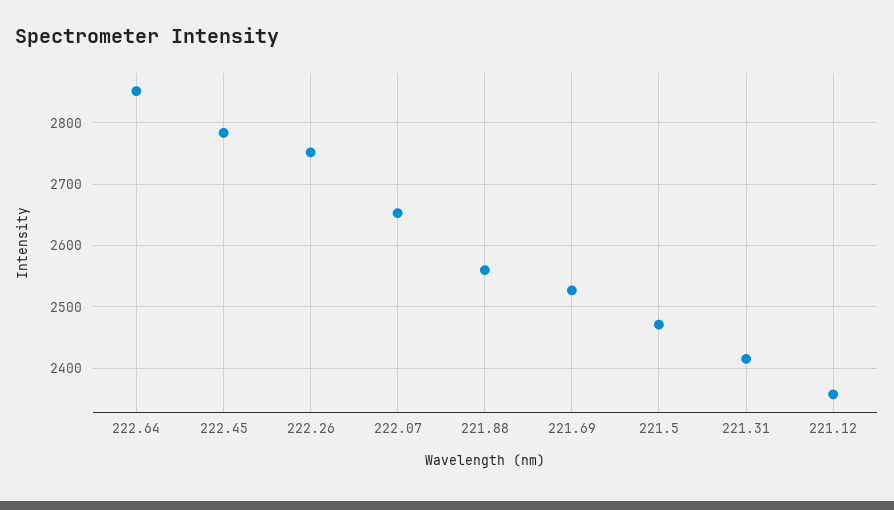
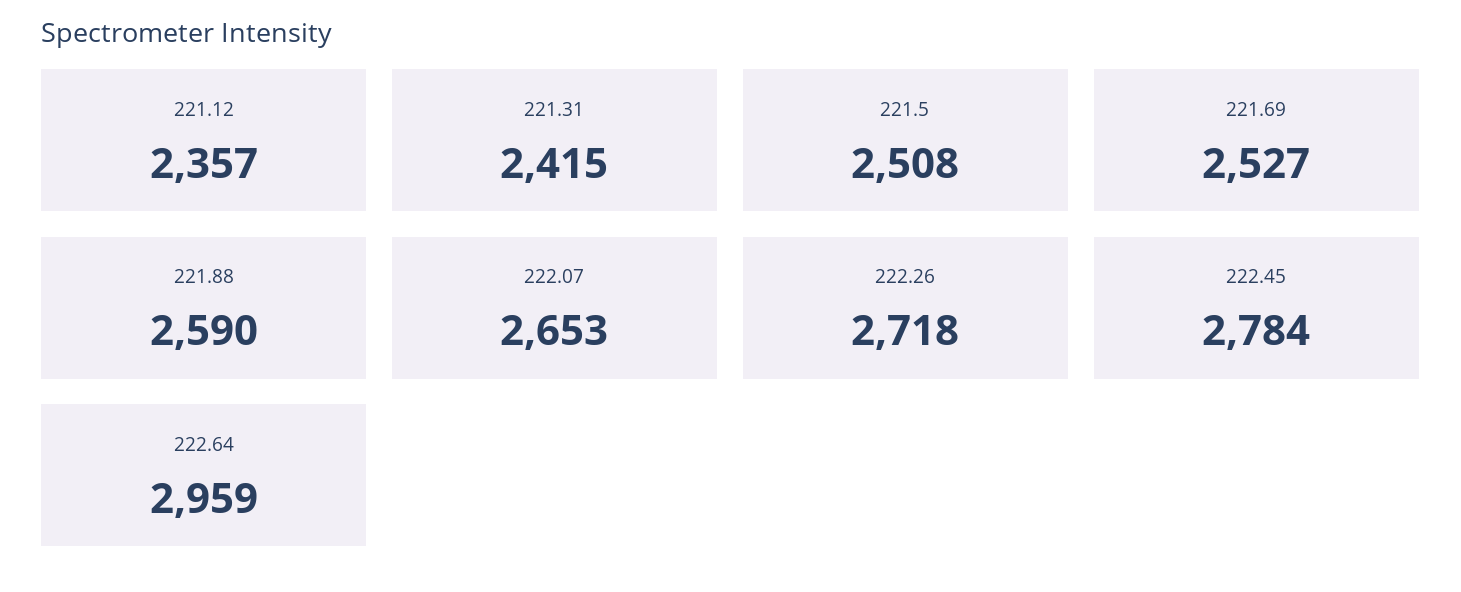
222.64: 2850 -> 2959
222.26: 2750 -> 2718
221.88: 2560 -> 2590
221.5: 2470 -> 2508

